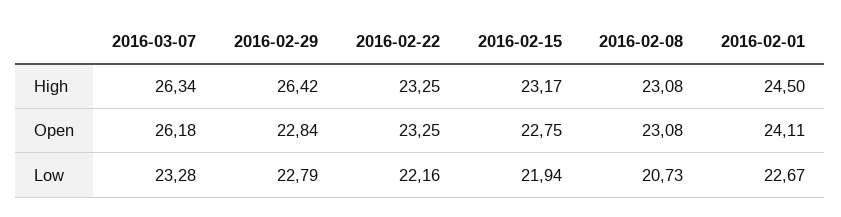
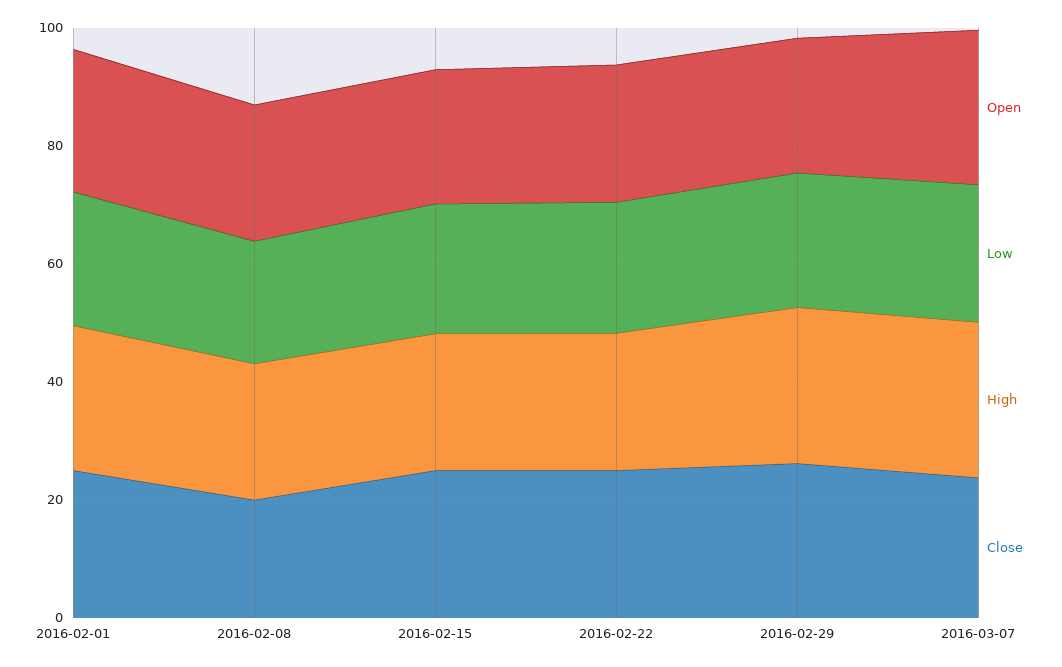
Close, 2016-02-01: none -> 25
Close, 2016-02-08: none -> 20
Close, 2016-02-15: none -> 25
Close, 2016-02-22: none -> 25
Close, 2016-02-29: none -> 25
Close, 2016-03-07: none -> 25

